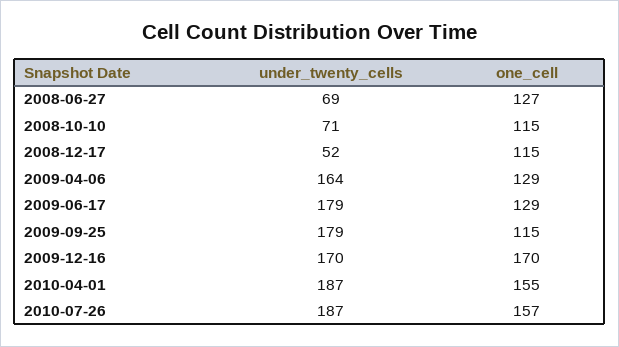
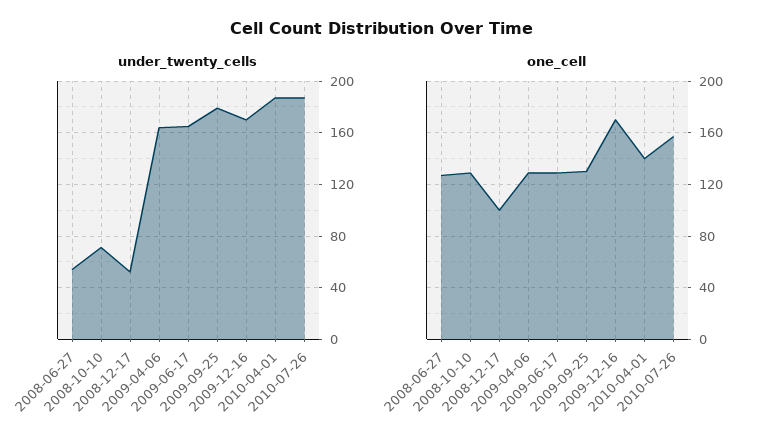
under_twenty_cells, 2008-06-27: 69 -> 55
one_cell, 2008-10-10: 115 -> 130
one_cell, 2008-12-17: 115 -> 100
under_twenty_cells, 2009-06-17: 179 -> 165
one_cell, 2009-09-25: 115 -> 130
one_cell, 2010-04-01: 155 -> 140

